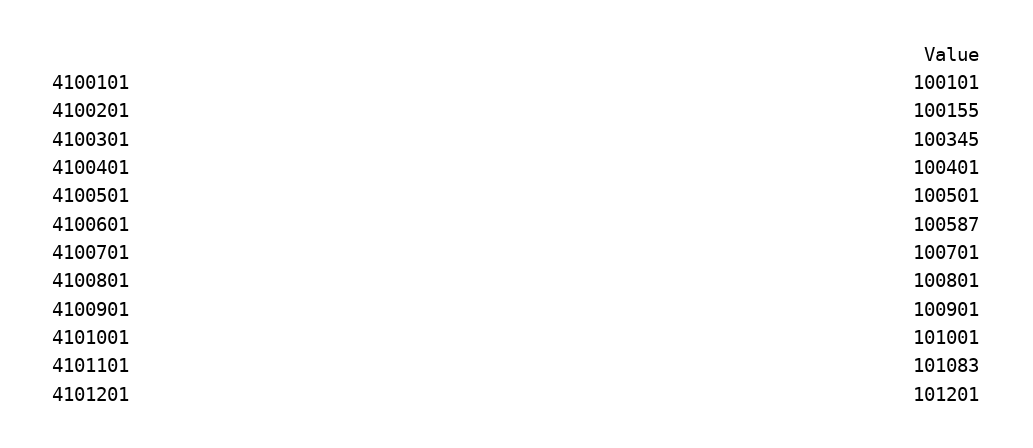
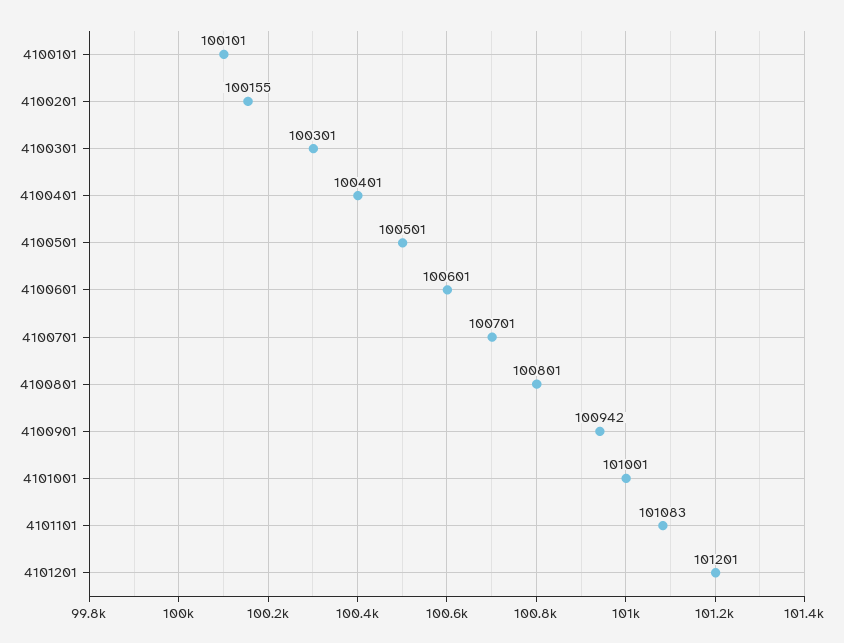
4100301: 100345 -> 100301
4100601: 100587 -> 100601
4100901: 100901 -> 100942

